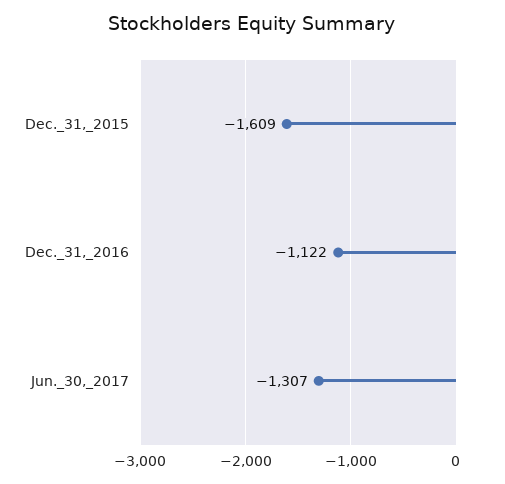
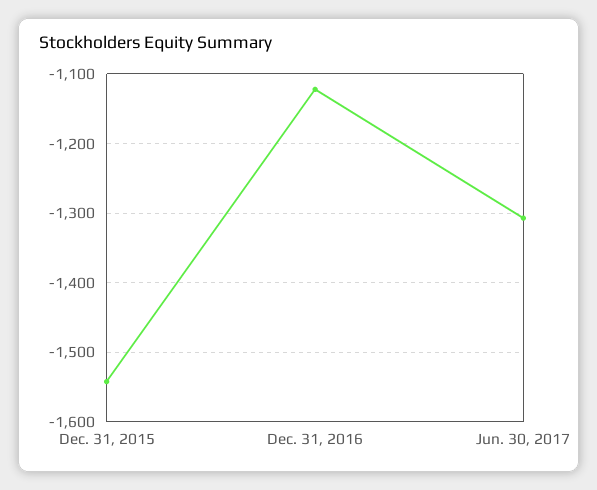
Dec._31,_2015: -1609 -> -1540

